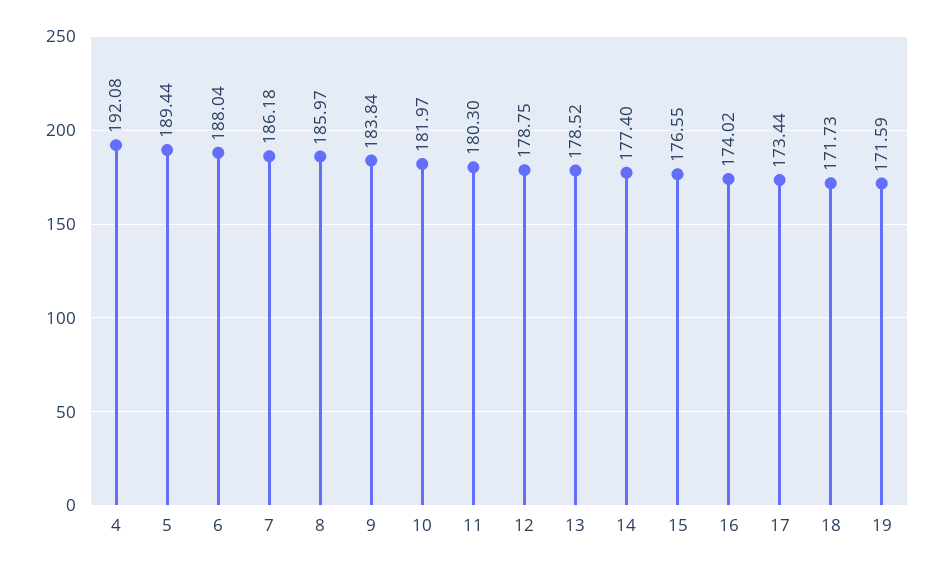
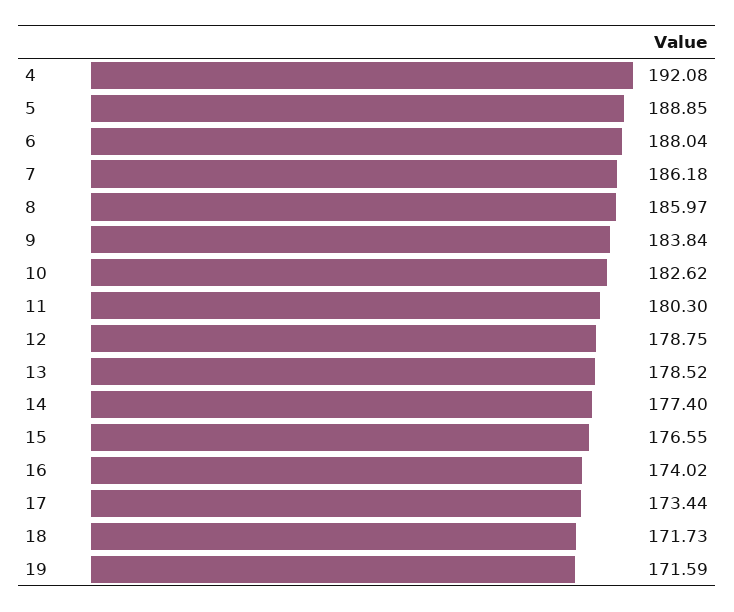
5: 189.44 -> 188.85
10: 181.97 -> 182.62

